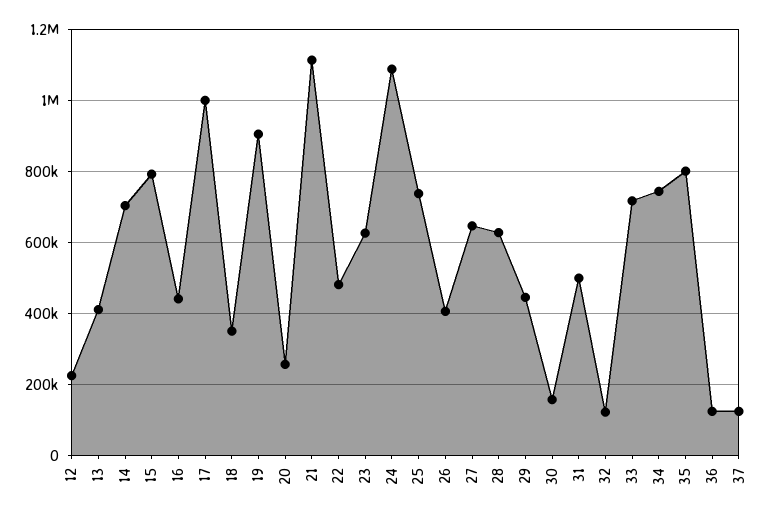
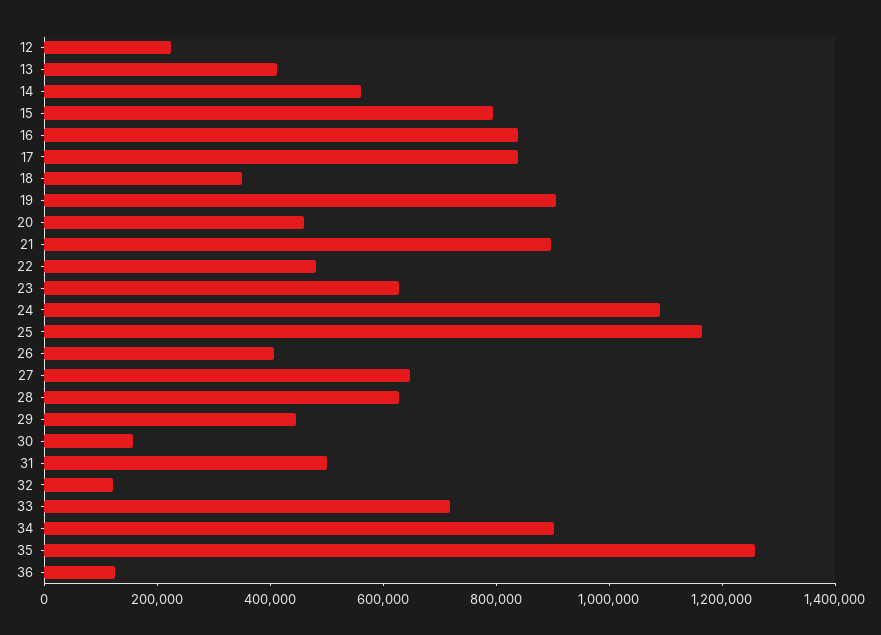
14: 700000 -> 550000
16: 440000 -> 850000
17: 1000000 -> 850000
20: 260000 -> 450000
21: 1120000 -> 900000
25: 740000 -> 1150000
34: 740000 -> 900000
35: 800000 -> 1250000
37: 120000 -> none

